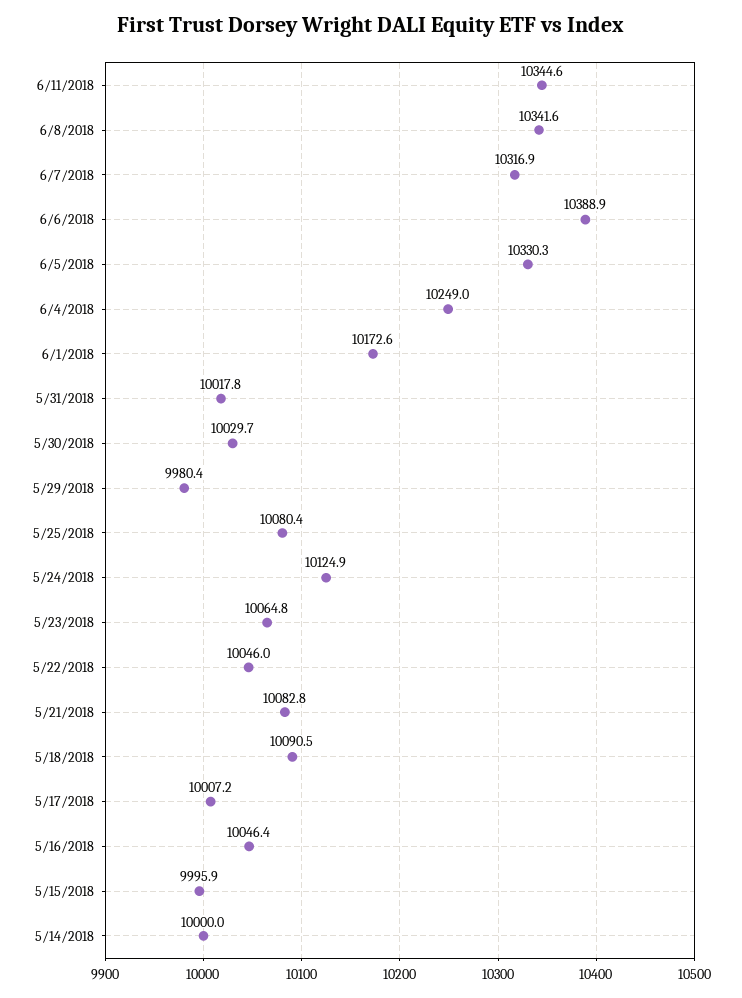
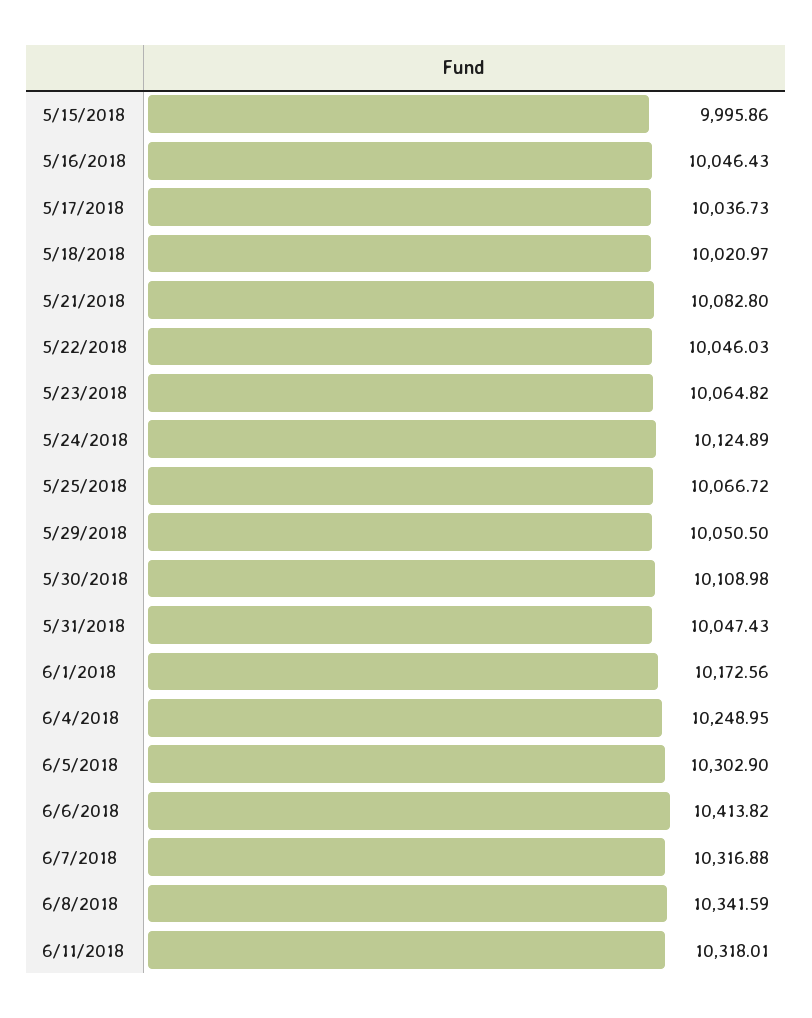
6/11/2018: 10344.6 -> 10318.01
6/6/2018: 10388.9 -> 10413.82
6/5/2018: 10330.3 -> 10302.9
5/31/2018: 10017.8 -> 10047.43
5/30/2018: 10029.7 -> 10108.98
5/29/2018: 9980.4 -> 10050.5
5/25/2018: 10080.4 -> 10066.72
5/18/2018: 10090.5 -> 10020.97
5/17/2018: 10007.2 -> 10036.73
5/14/2018: 10000 -> none

